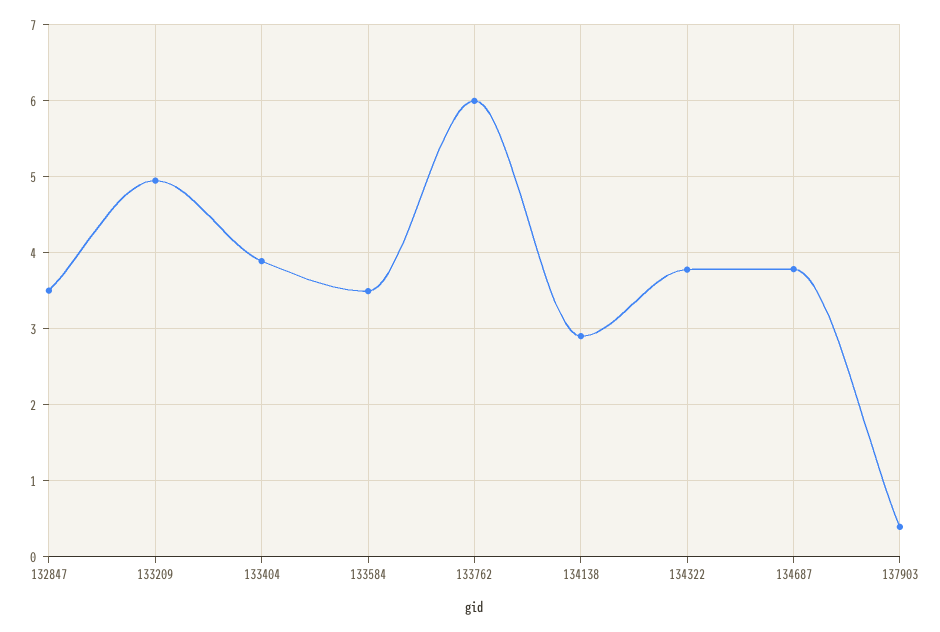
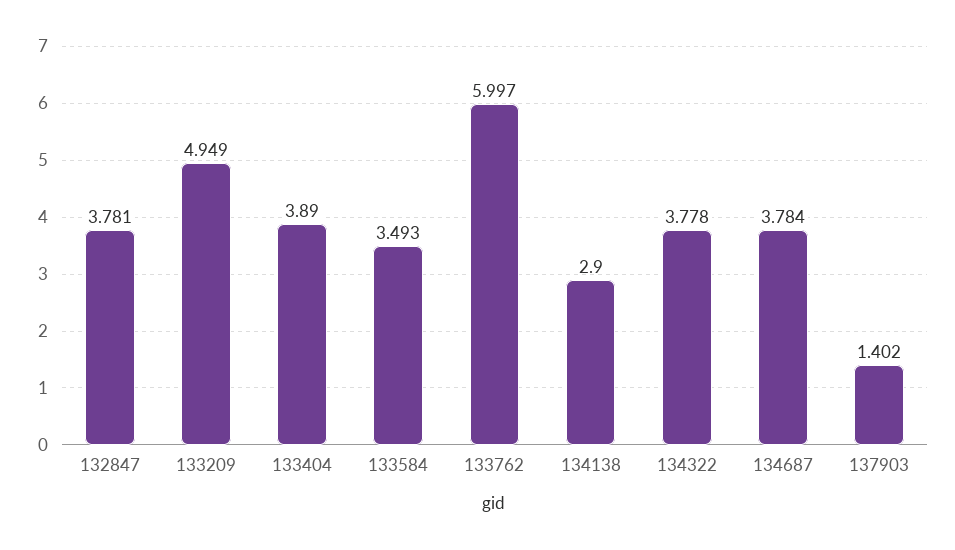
132847: 3.5 -> 3.781
137903: 0.4 -> 1.402

